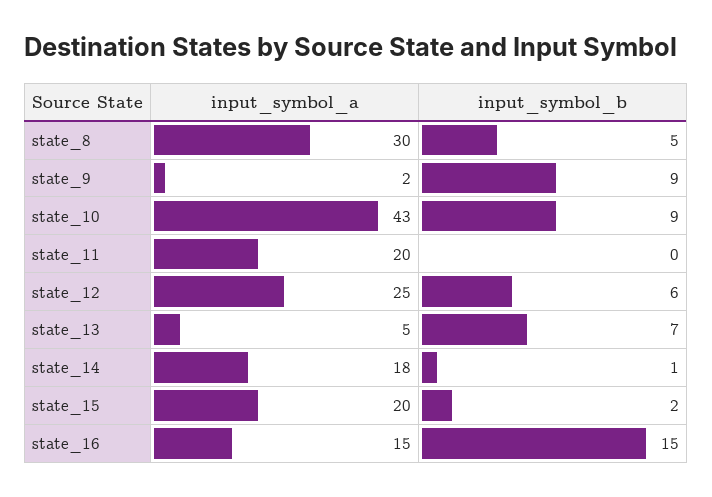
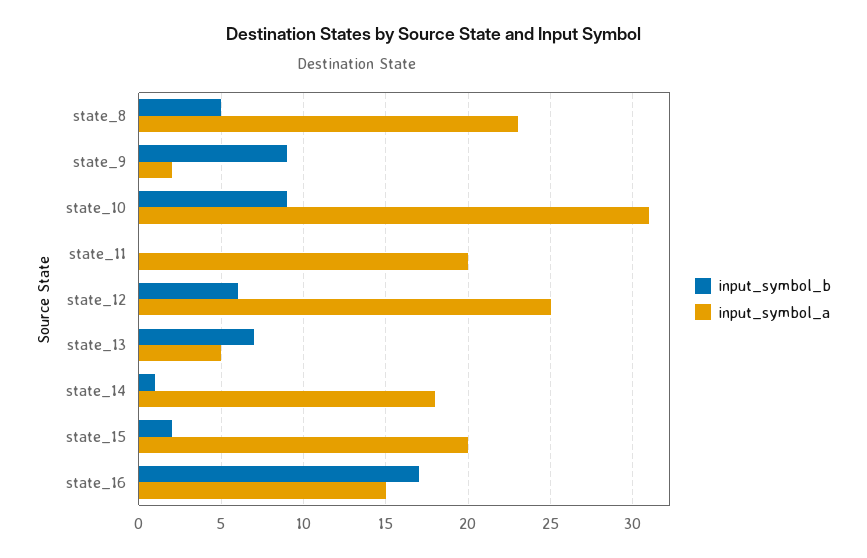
input_symbol_a, state_8: 30 -> 23
input_symbol_a, state_10: 43 -> 31
input_symbol_b, state_16: 15 -> 17

